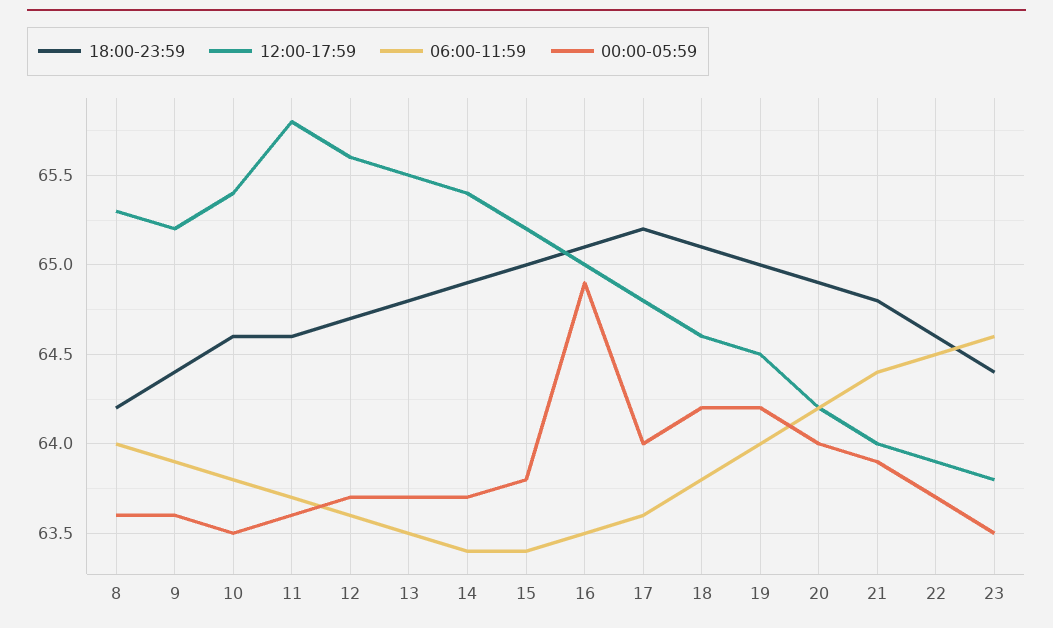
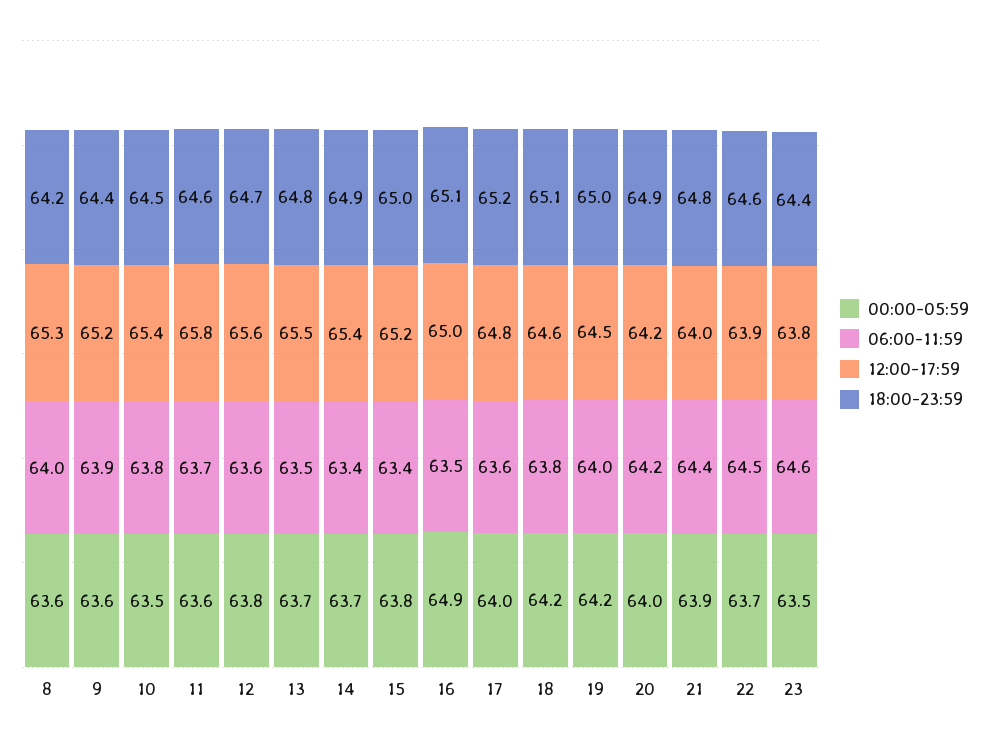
18:00-23:59, 10: 64.6 -> 64.5
00:00-05:59, 12: 63.7 -> 63.8

